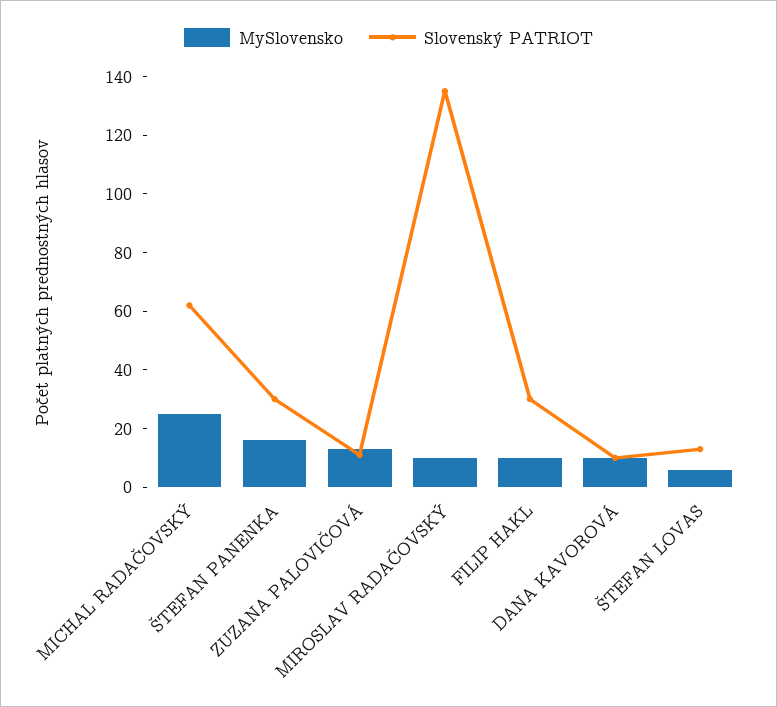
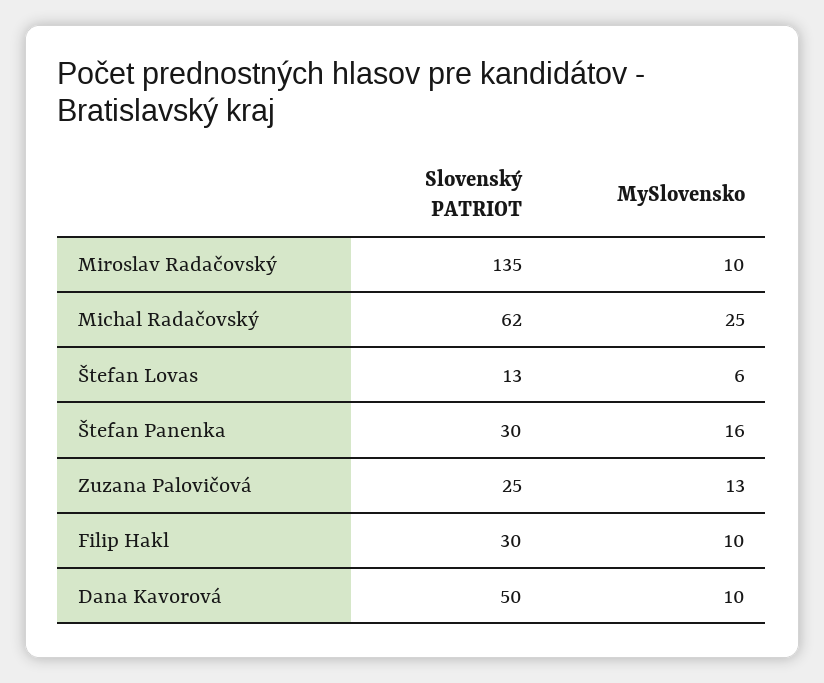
Slovenský PATRIOT, ZUZANA PALOVIČOVÁ: 10 -> 25
Slovenský PATRIOT, DANA KAVOROVÁ: 10 -> 50

